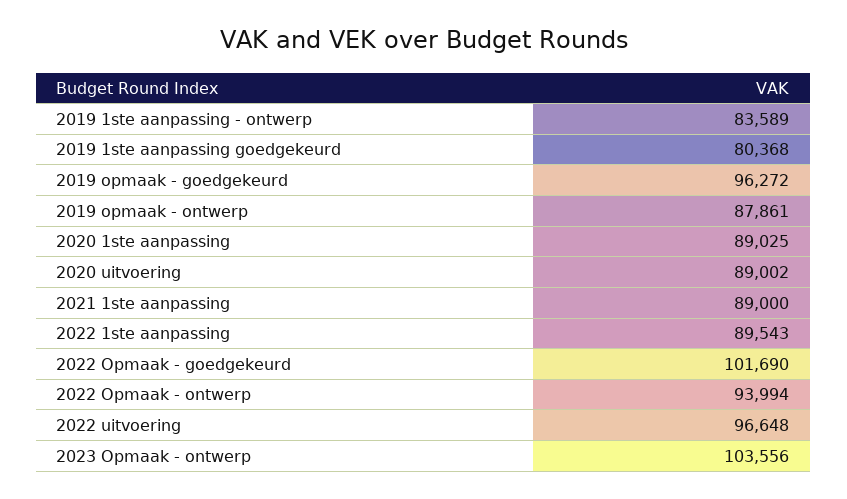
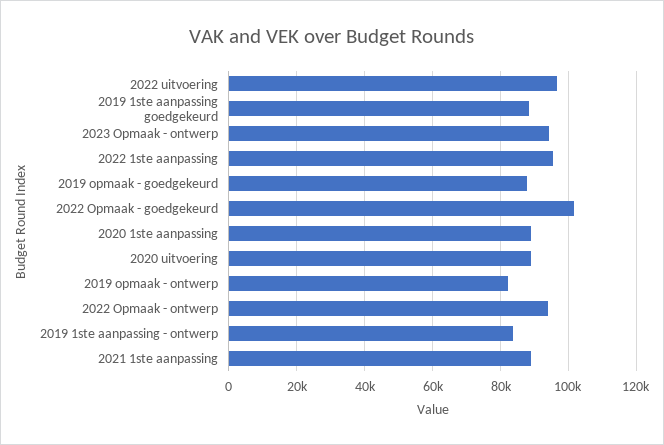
2019 1ste aanpassing goedgekeurd: 80368 -> 88000
2019 opmaak - goedgekeurd: 96272 -> 88000
2019 opmaak - ontwerp: 87861 -> 82000
2022 1ste aanpassing: 89543 -> 96000
2023 Opmaak - ontwerp: 103556 -> 94000

